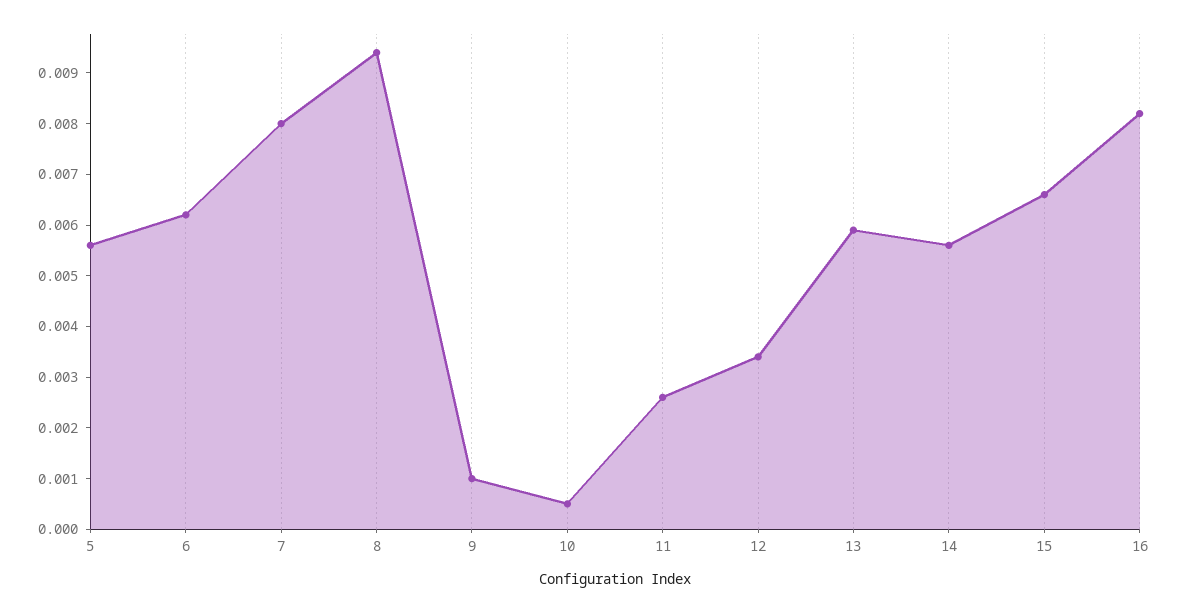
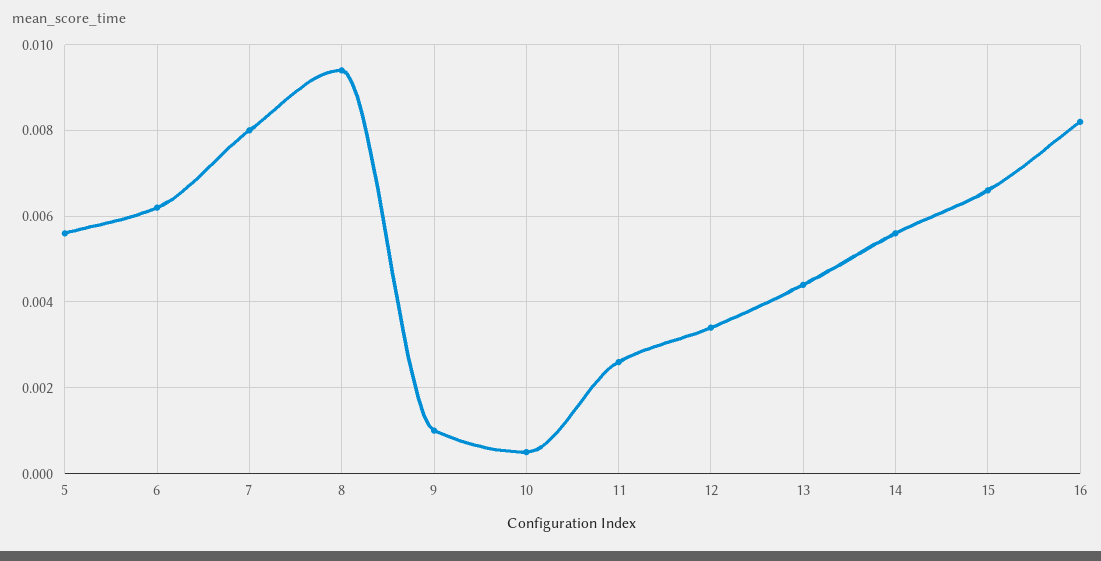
13: 0.006 -> 0.0045

